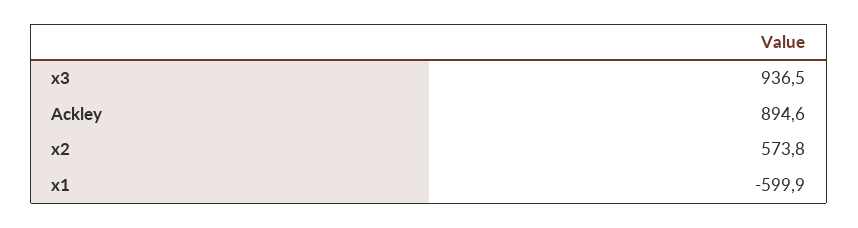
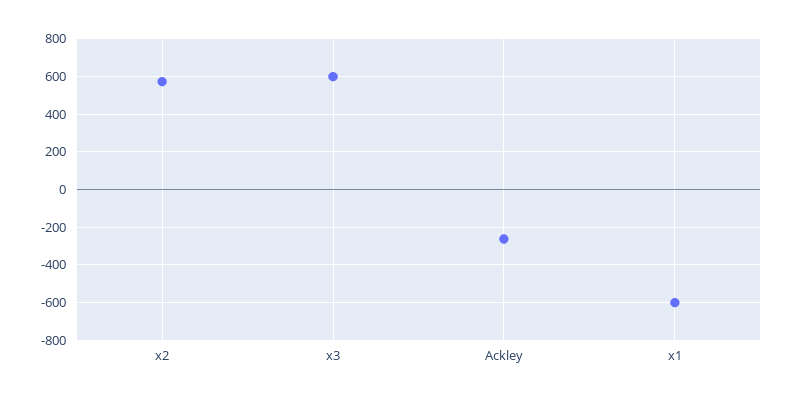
x3: 936.5 -> 600
Ackley: 894.6 -> -250

